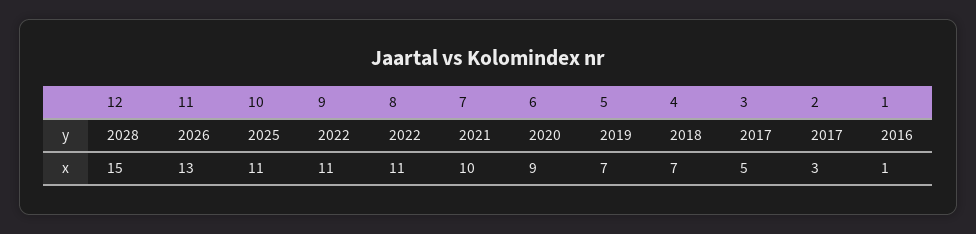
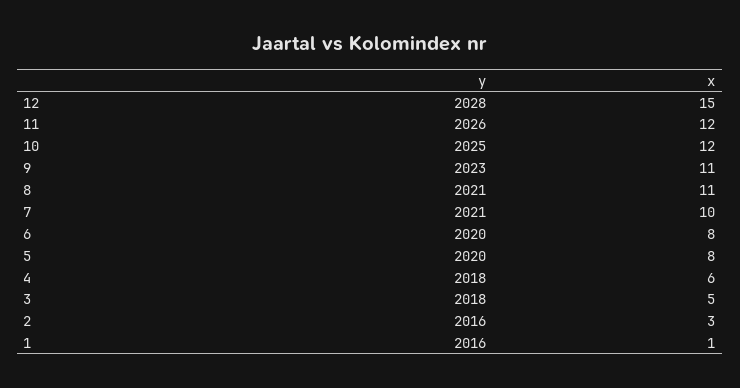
9, y: 2022 -> 2023
8, y: 2022 -> 2021
5, y: 2019 -> 2020
3, y: 2017 -> 2018
2, y: 2017 -> 2016
11, x: 13 -> 12
10, x: 11 -> 12
6, x: 9 -> 8
5, x: 7 -> 8
4, x: 7 -> 6

